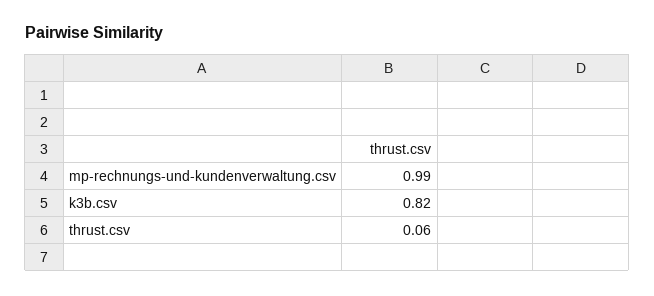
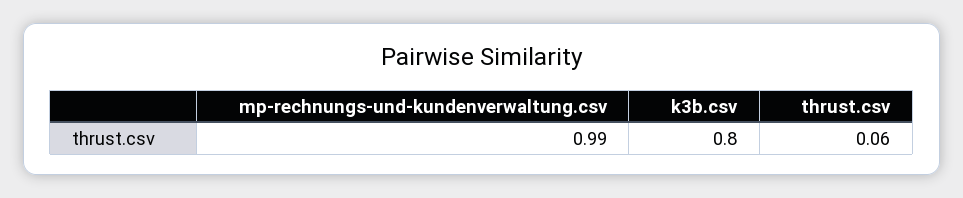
k3b.csv: 0.82 -> 0.8

